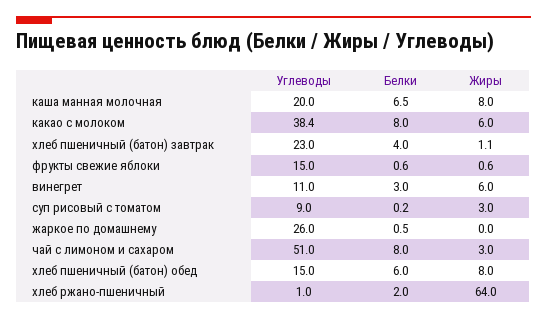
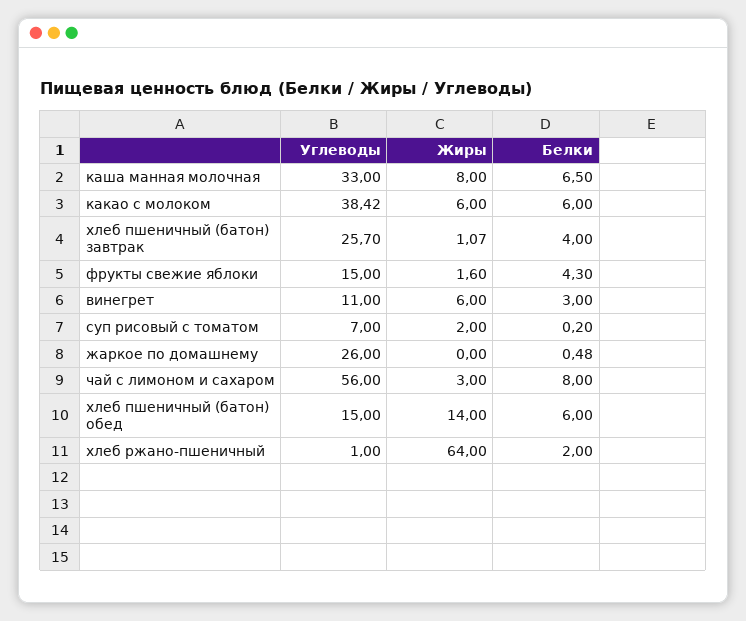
Углеводы, каша манная молочная: 20 -> 33
Белки, какао с молоком: 8 -> 6
Углеводы, хлеб пшеничный (батон) завтрак: 23 -> 25.7
Белки, фрукты свежие яблоки: 0.6 -> 4.3
Жиры, фрукты свежие яблоки: 0.6 -> 1.6
Углеводы, суп рисовый с томатом: 9 -> 7
Жиры, суп рисовый с томатом: 3 -> 2
Углеводы, чай с лимоном и сахаром: 51 -> 56
Жиры, хлеб пшеничный (батон) обед: 8 -> 14

